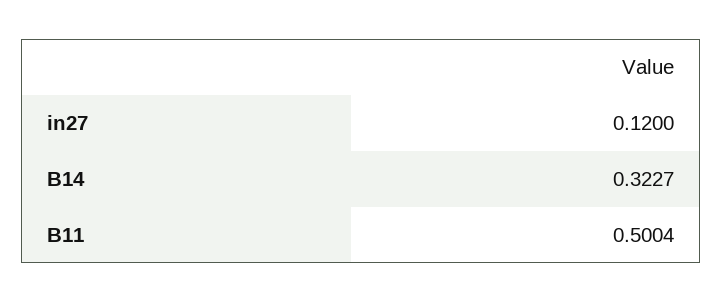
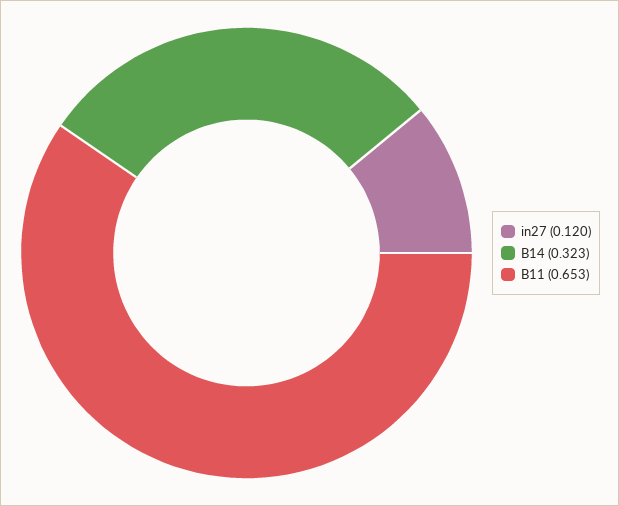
B11: 0.5004 -> 0.653

